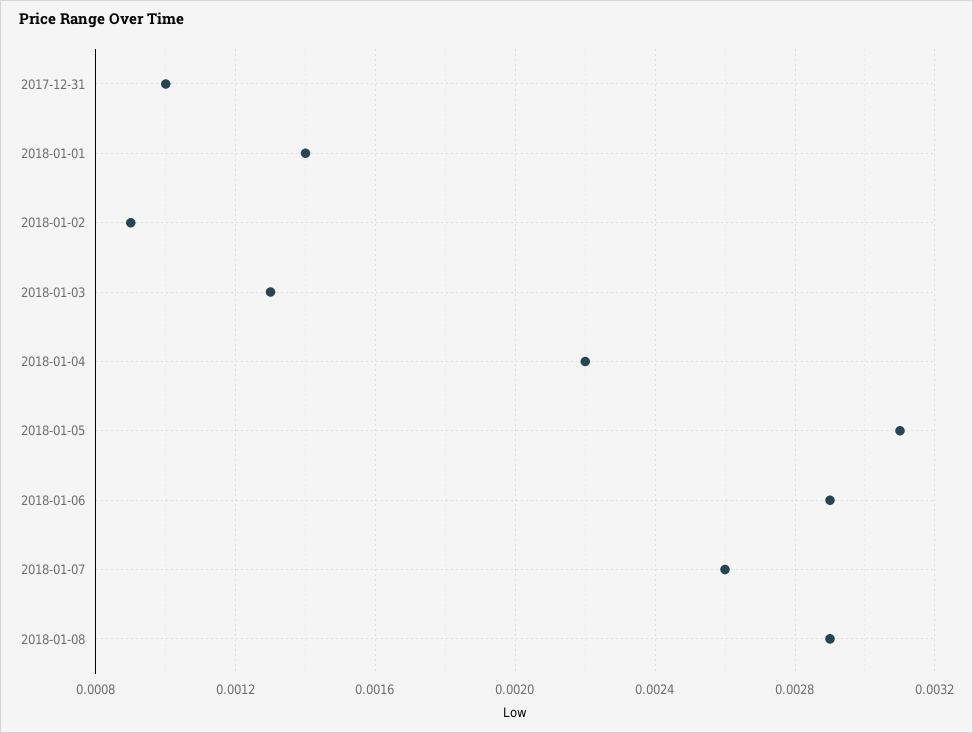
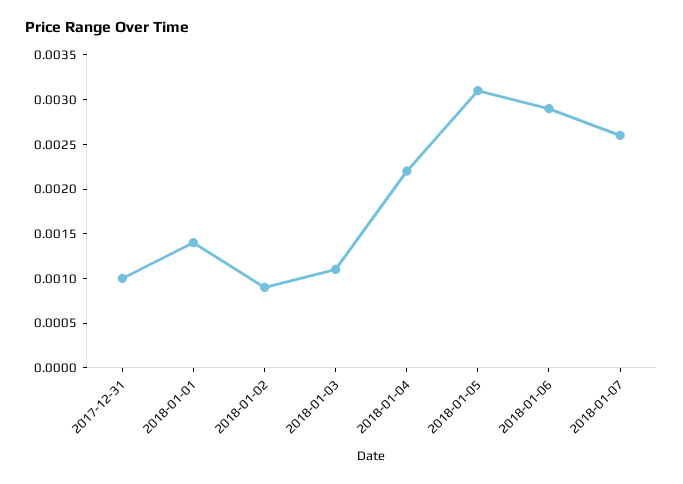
2018-01-03: 0.0013 -> 0.0011
2018-01-08: 0.0029 -> none

